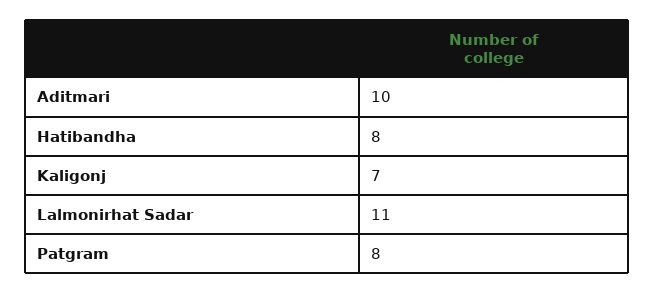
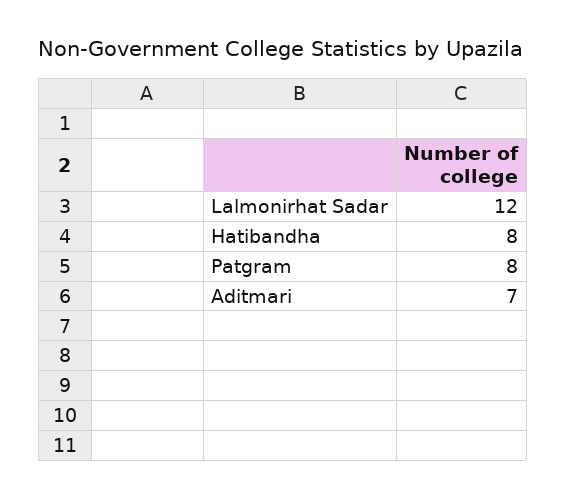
Aditmari: 10 -> 7
Kaligonj: 7 -> none
Lalmonirhat Sadar: 11 -> 12

